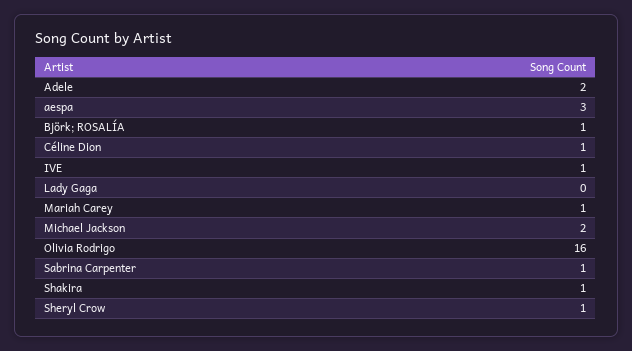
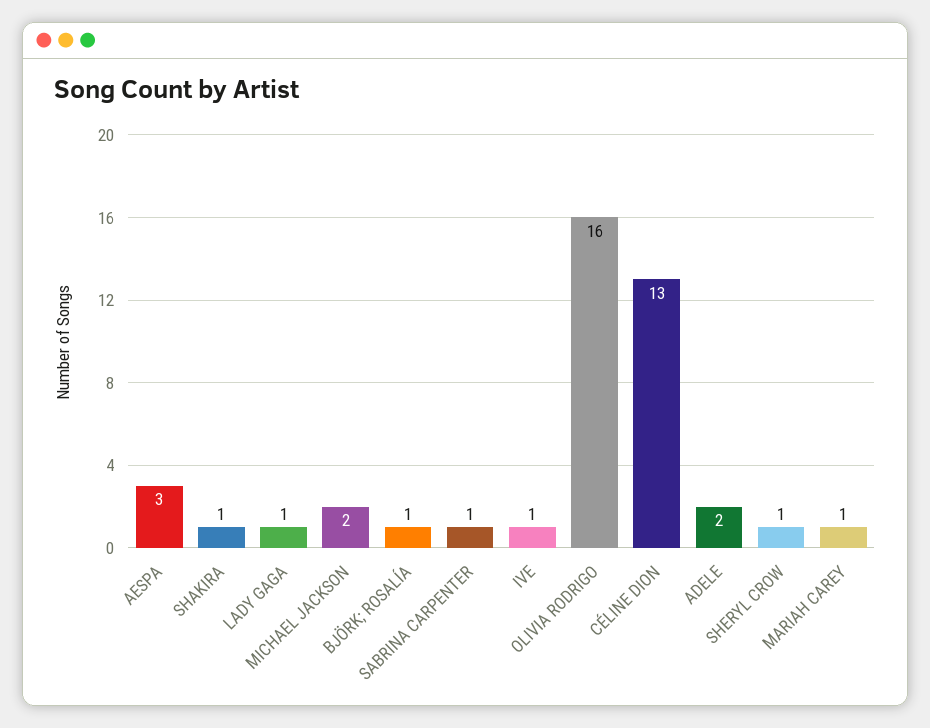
Céline Dion: 1 -> 13
Lady Gaga: 0 -> 1

